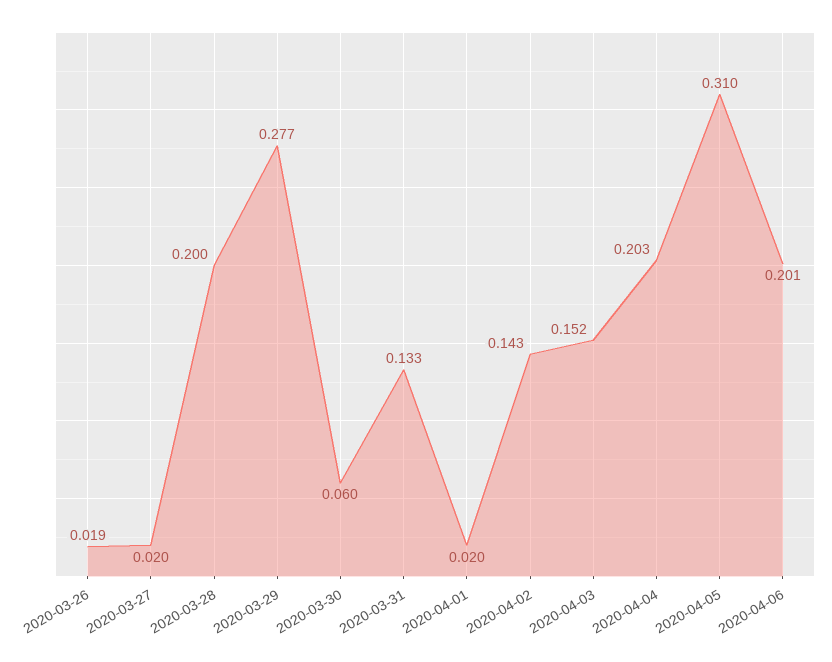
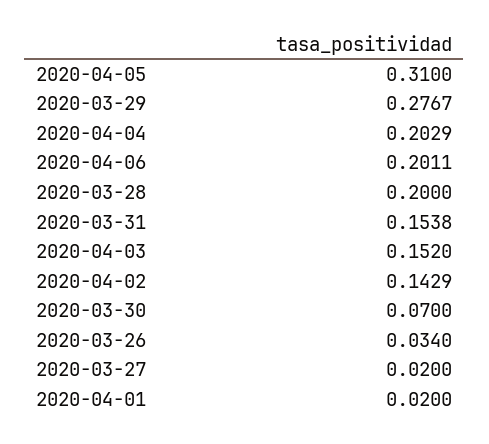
2020-03-26: 0.019 -> 0.034
2020-03-30: 0.06 -> 0.07
2020-03-31: 0.133 -> 0.1538

